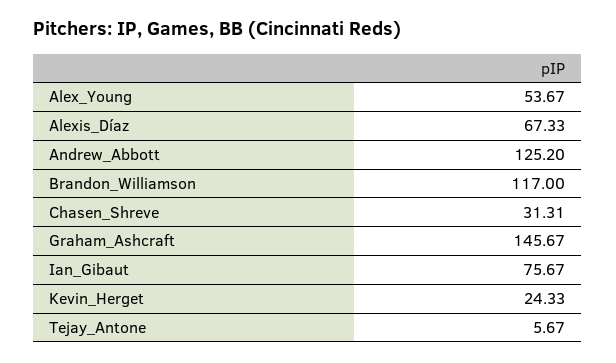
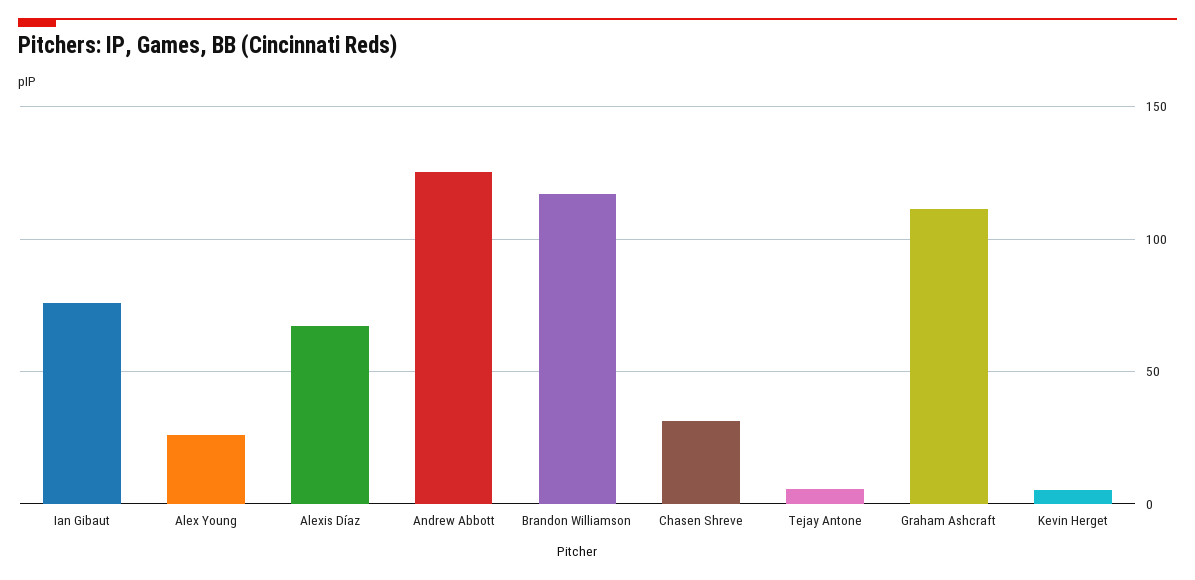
Alex_Young: 53.67 -> 25
Graham_Ashcraft: 145.67 -> 110
Kevin_Herget: 24.33 -> 5

